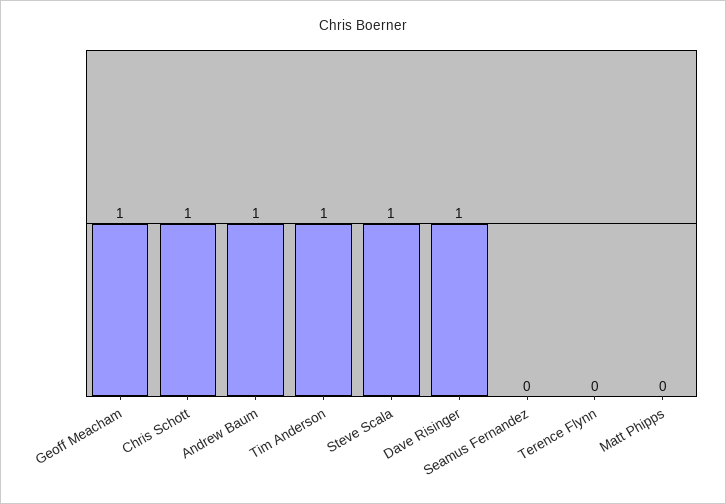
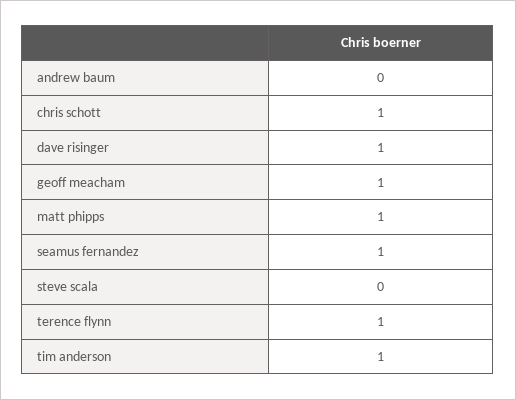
Andrew Baum: 1 -> 0
Steve Scala: 1 -> 0
Seamus Fernandez: 0 -> 1
Terence Flynn: 0 -> 1
Matt Phipps: 0 -> 1

